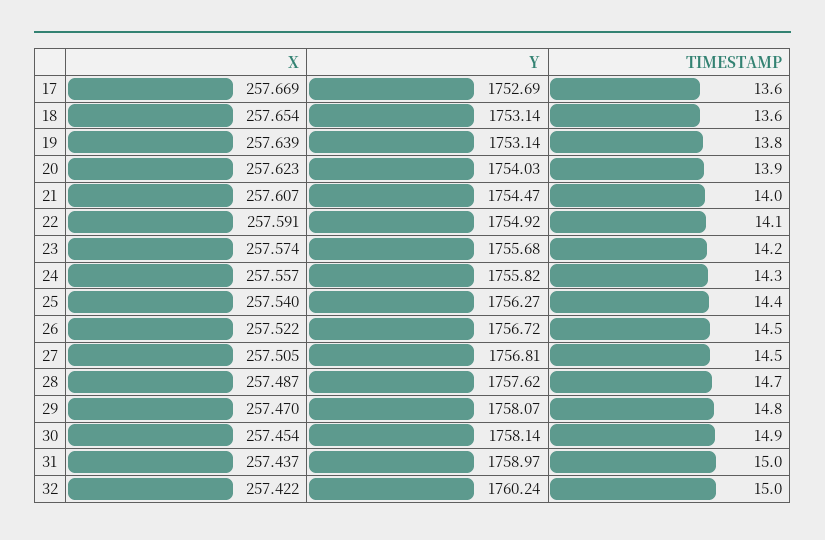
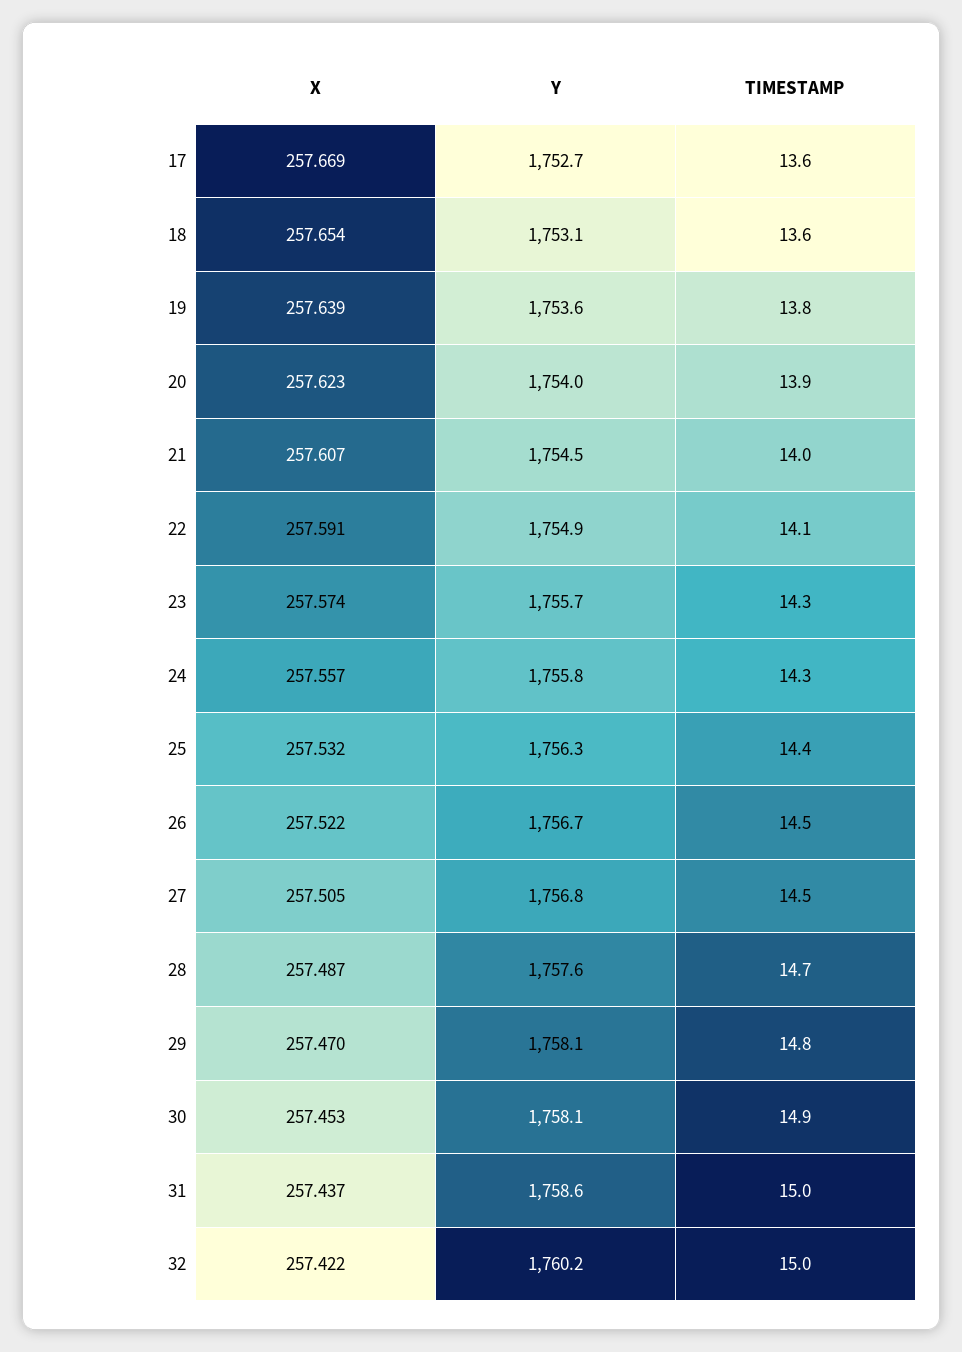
Y, 19: 1753.14 -> 1753.6
TIMESTAMP, 23: 14.2 -> 14.3
X, 25: 257.54 -> 257.532
X, 30: 257.454 -> 257.453
Y, 31: 1758.97 -> 1758.6

